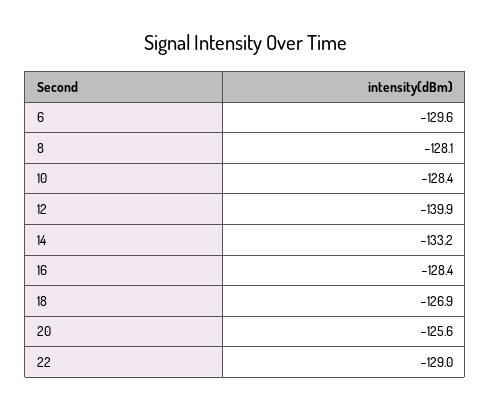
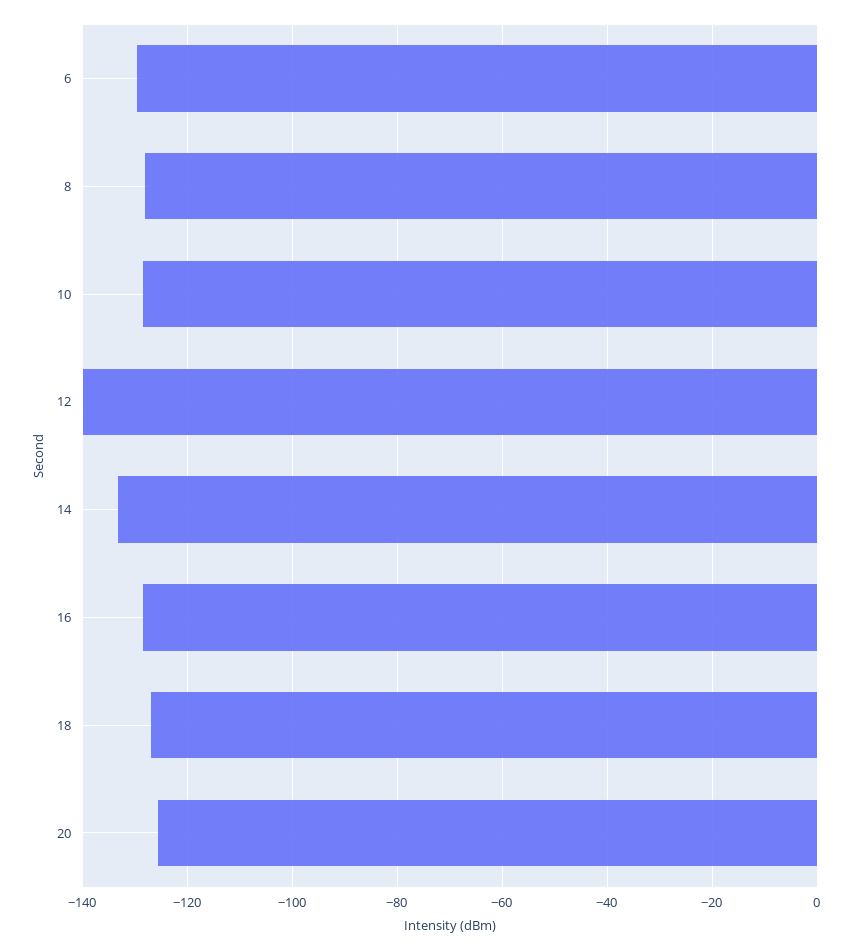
22: -129 -> none

